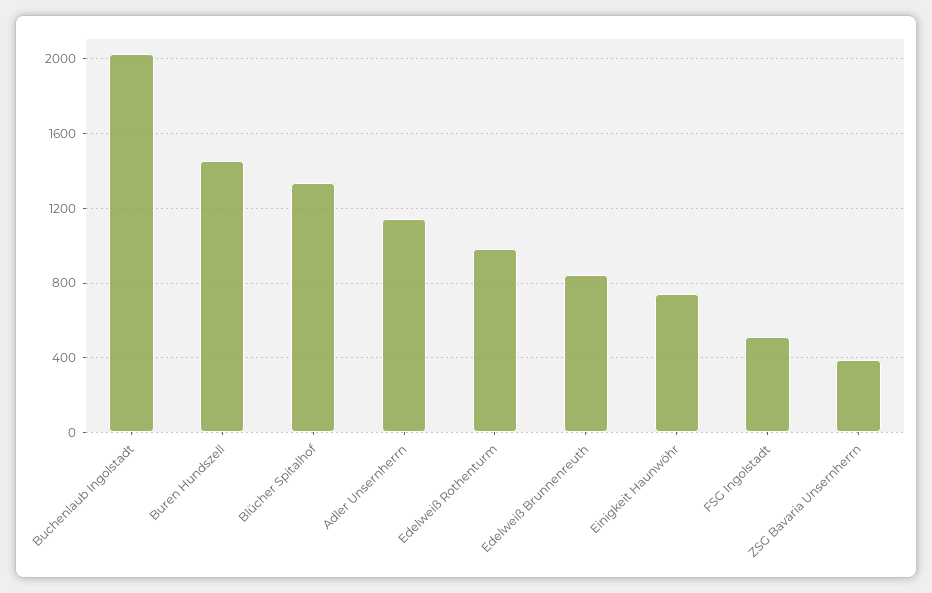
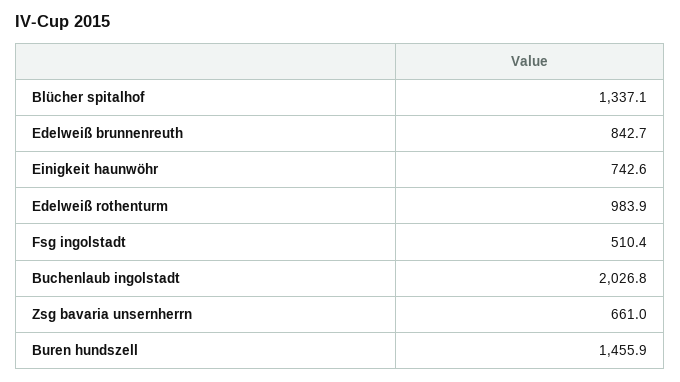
Adler Unsernherrn: 1150 -> none
ZSG Bavaria Unsernherrn: 400 -> 661

